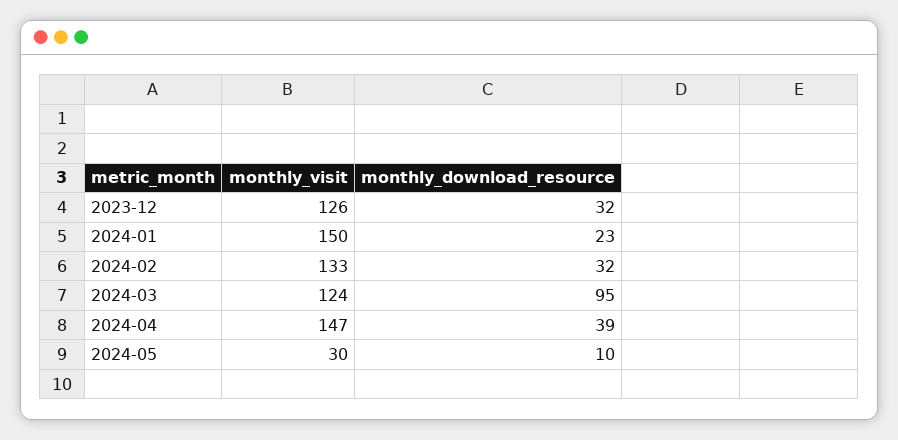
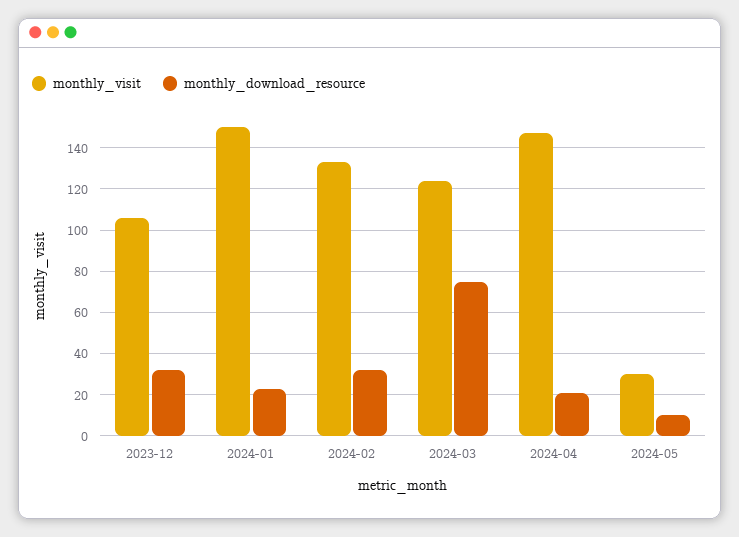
monthly_visit, 2023-12: 126 -> 105
monthly_download_resource, 2024-03: 95 -> 75
monthly_download_resource, 2024-04: 39 -> 20

